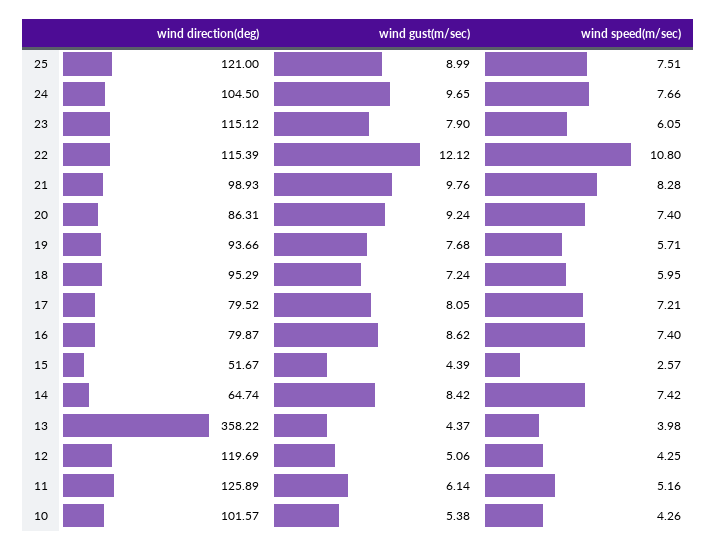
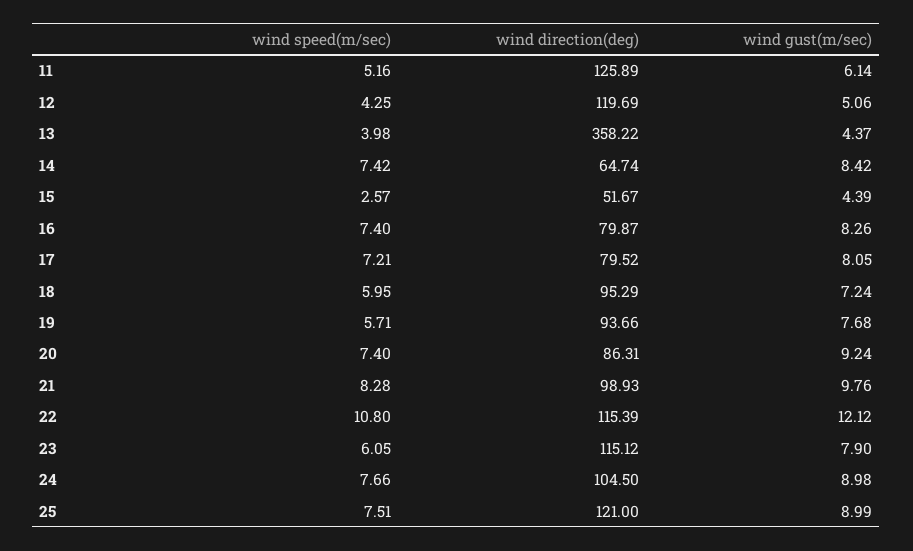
wind gust(m/sec), 24: 9.65 -> 8.98
wind gust(m/sec), 16: 8.62 -> 8.26
wind direction(deg), 10: 101.57 -> none
wind gust(m/sec), 10: 5.38 -> none
wind speed(m/sec), 10: 4.26 -> none

